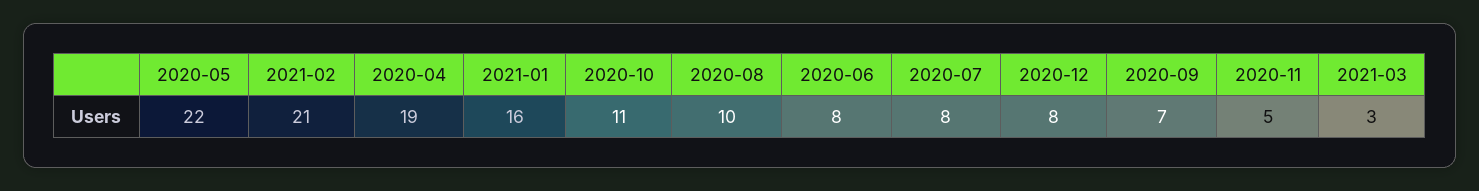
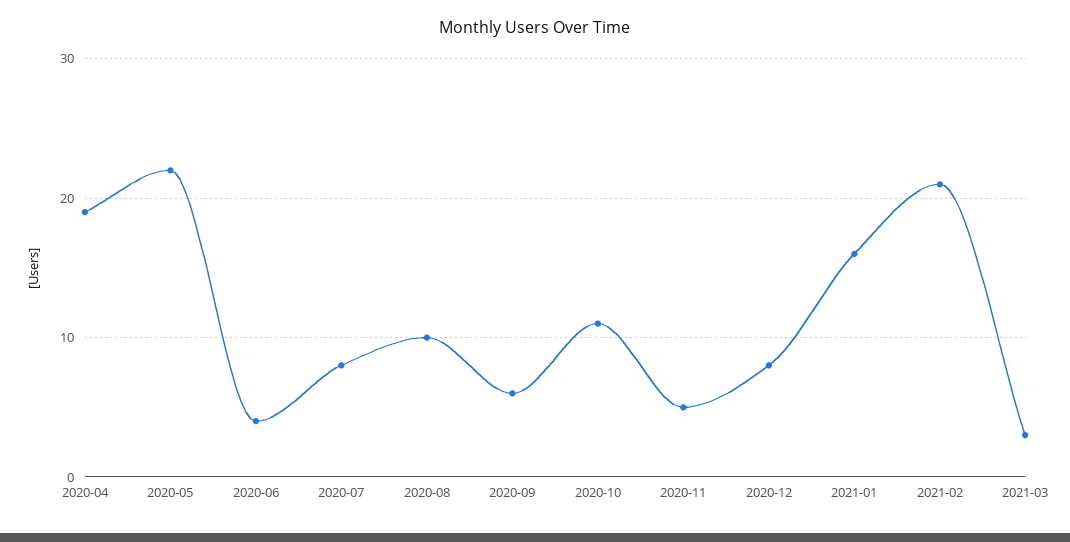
2020-06: 8 -> 4
2020-09: 7 -> 6

